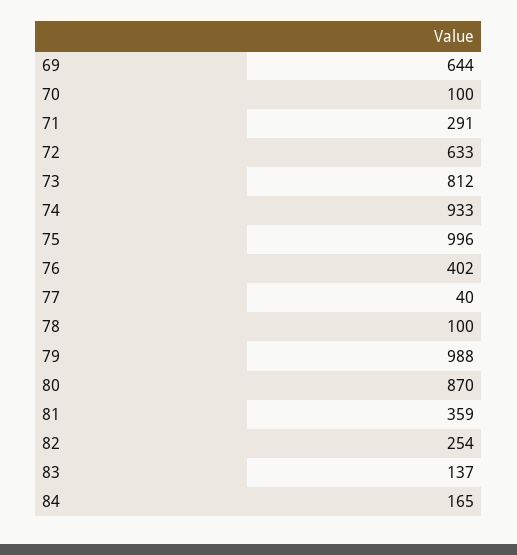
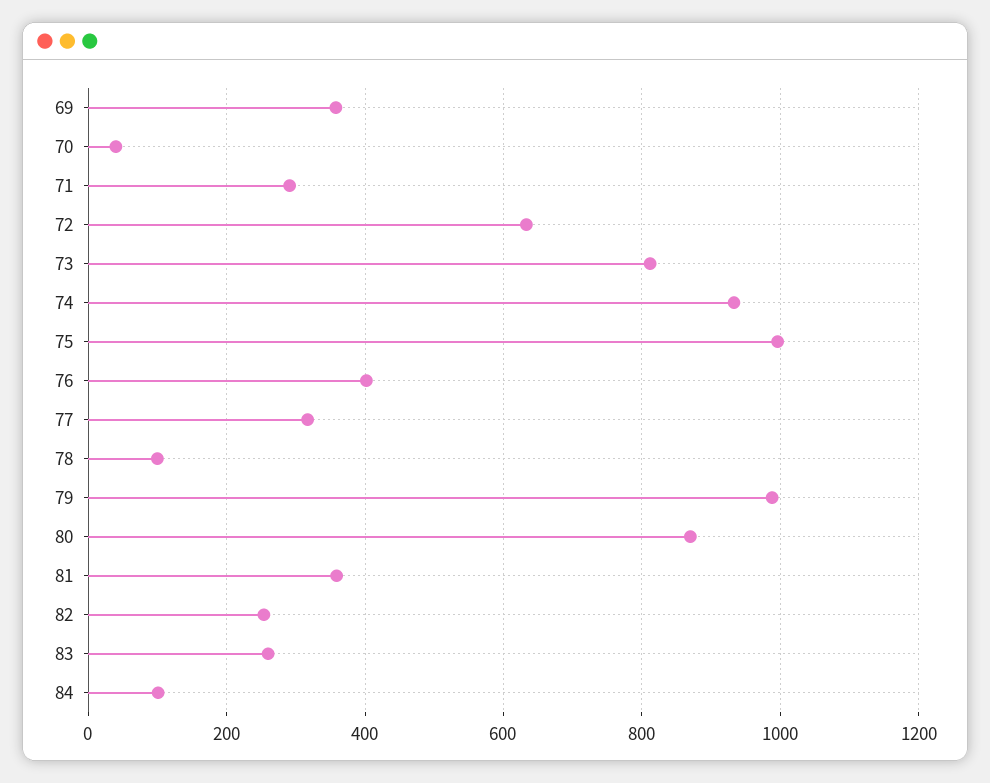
69: 644 -> 360
70: 100 -> 40
77: 40 -> 320
83: 137 -> 260
84: 165 -> 100

